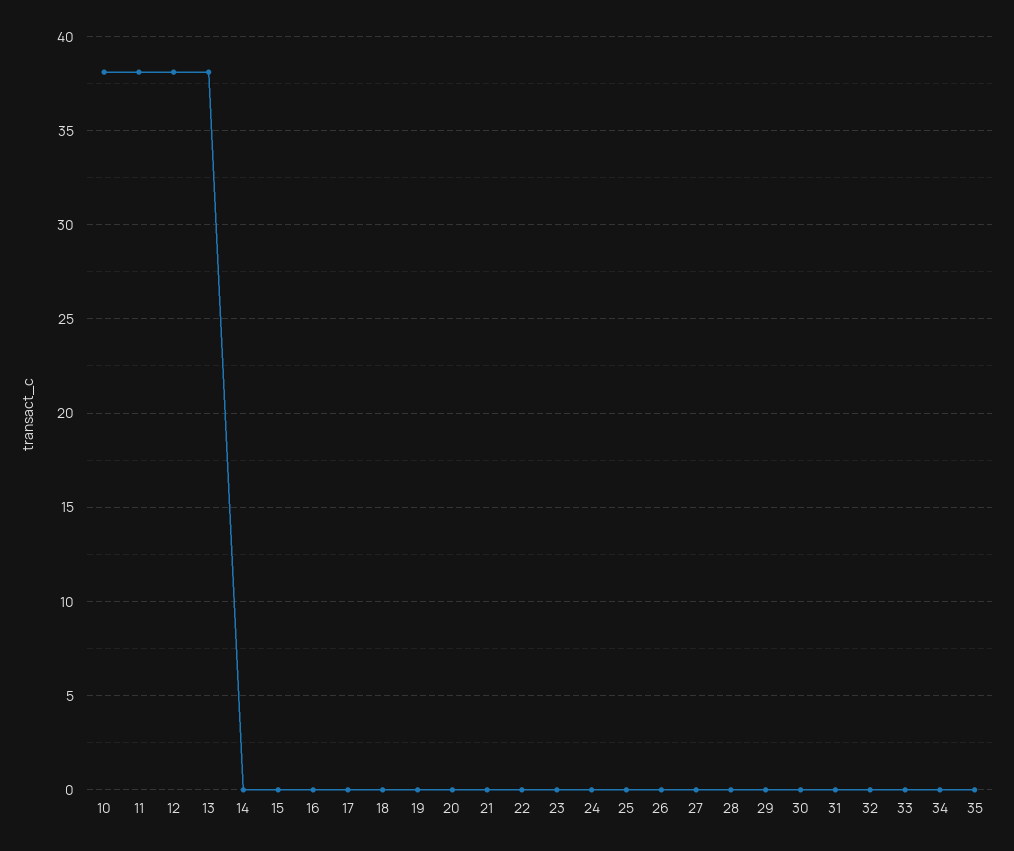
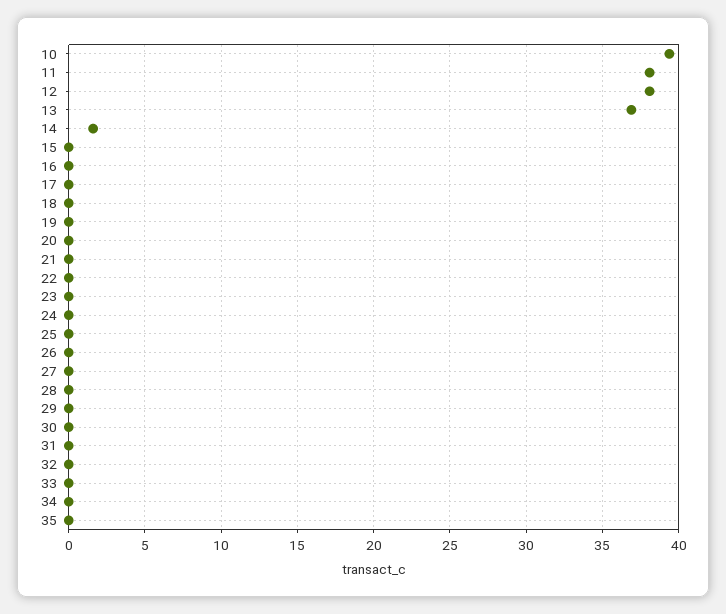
10: 38 -> 39.5
13: 38 -> 37
14: 0 -> 1.5

